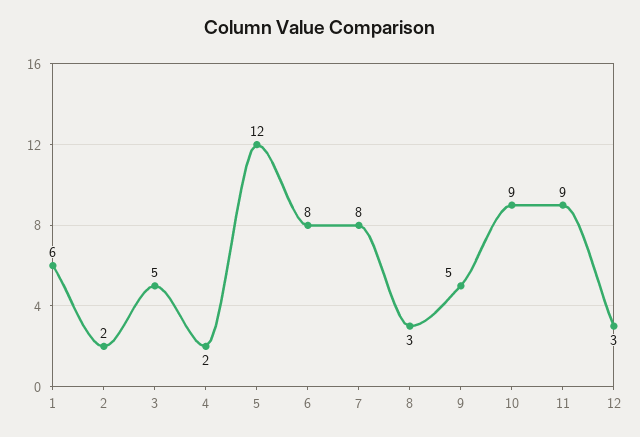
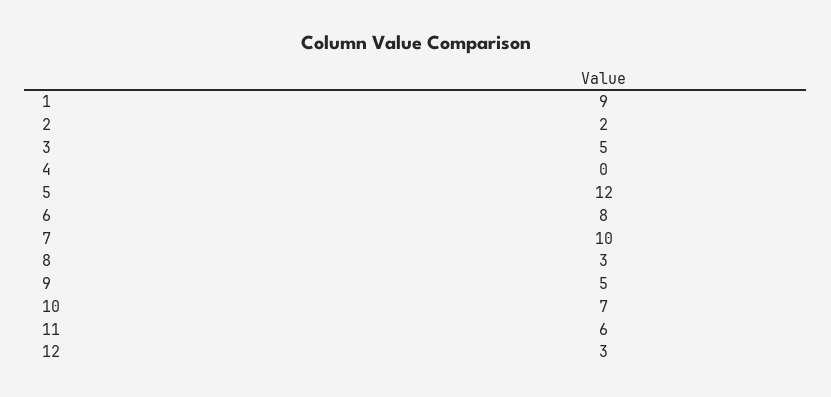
1: 6 -> 9
4: 2 -> 0
7: 8 -> 10
10: 9 -> 7
11: 9 -> 6

